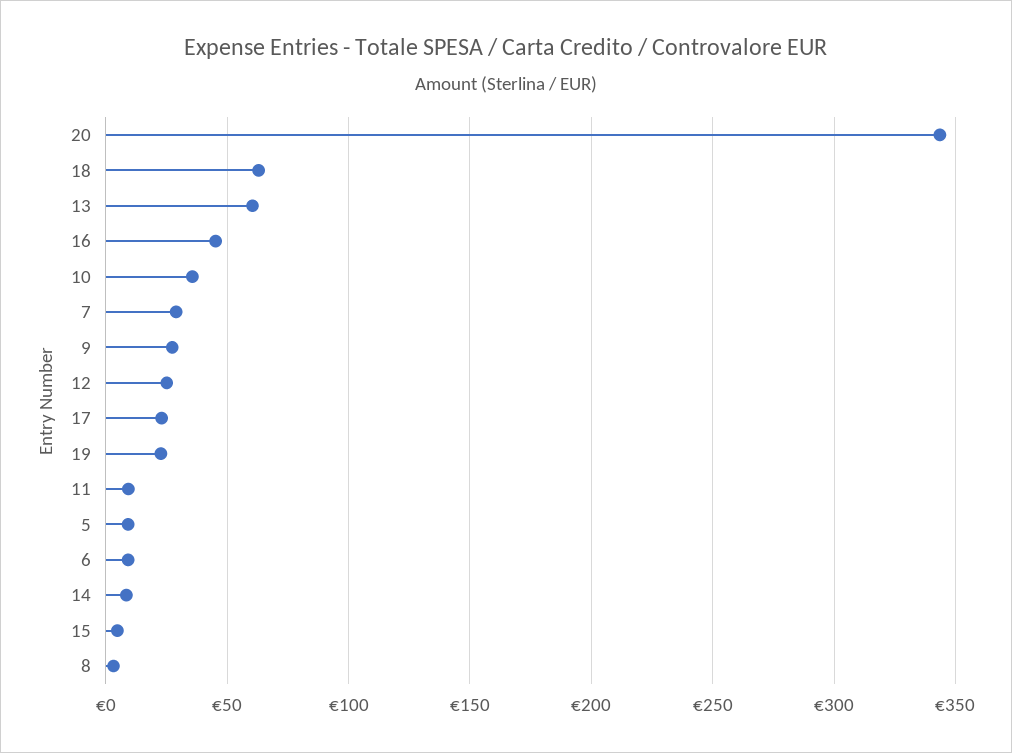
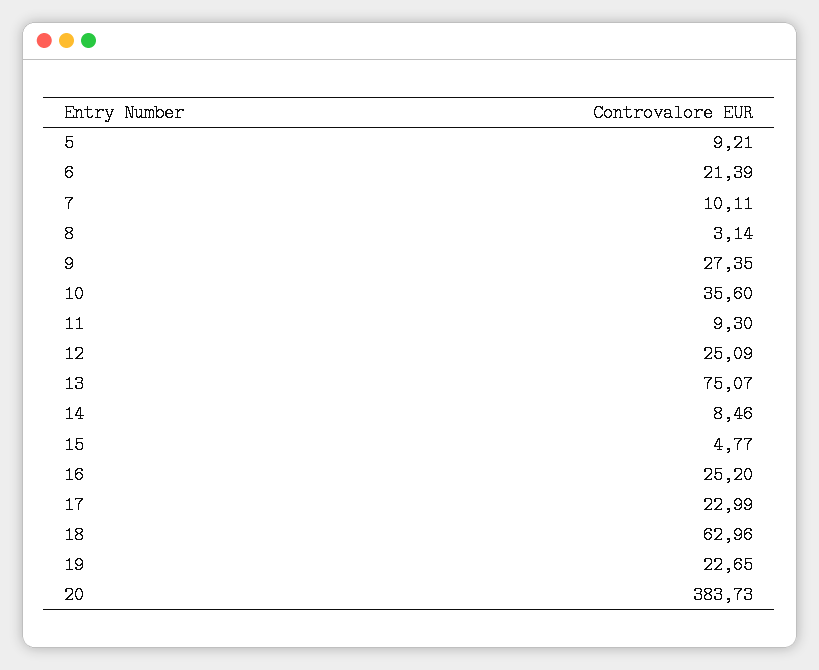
20: 345 -> 383.73
13: 60 -> 75.07
16: 45 -> 25.2
7: 30 -> 10.11
6: 10 -> 21.39

